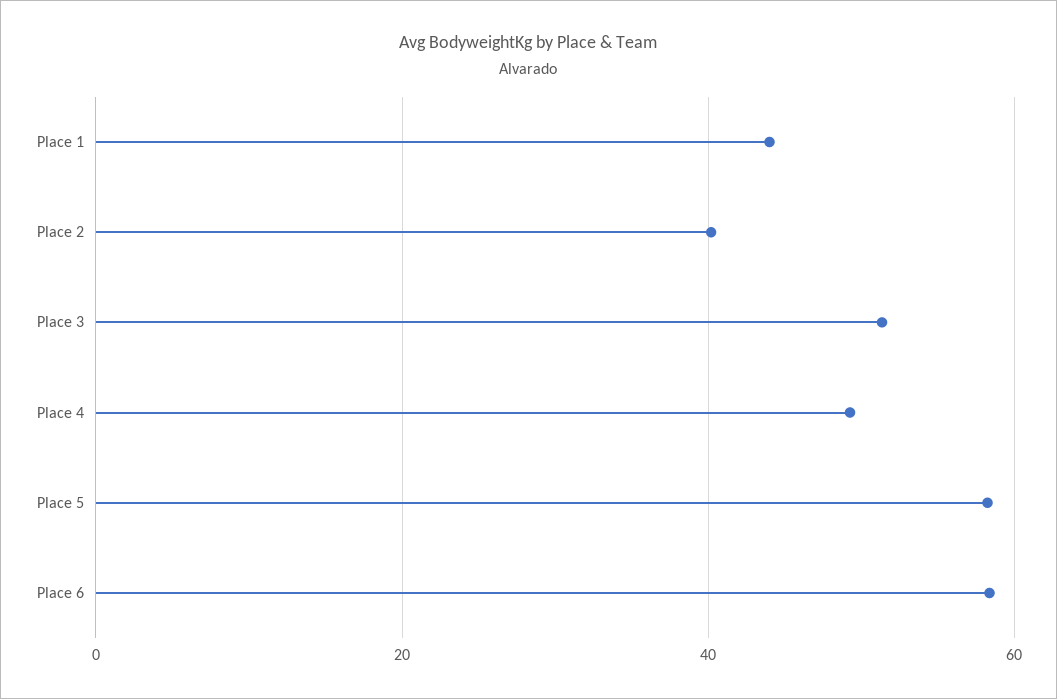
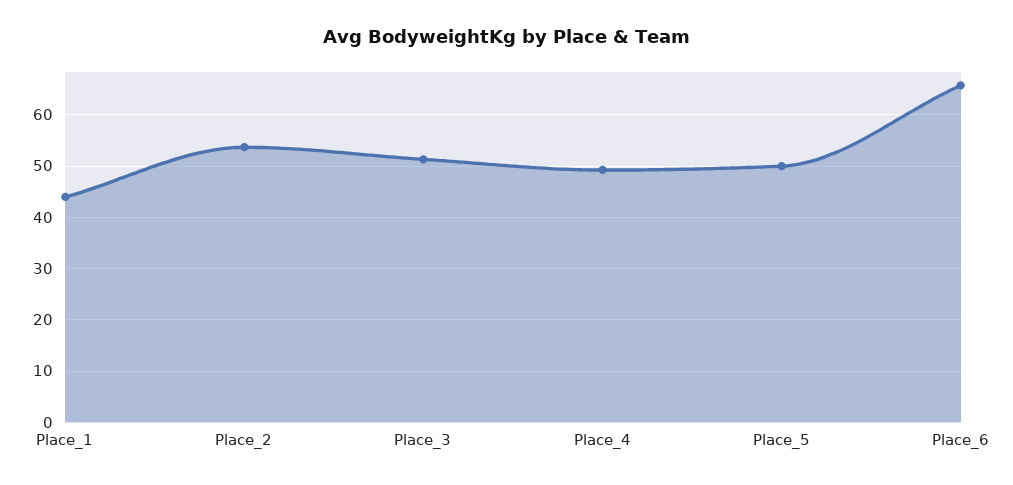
Place 2: 40 -> 54
Place 5: 58 -> 50
Place 6: 58 -> 66

